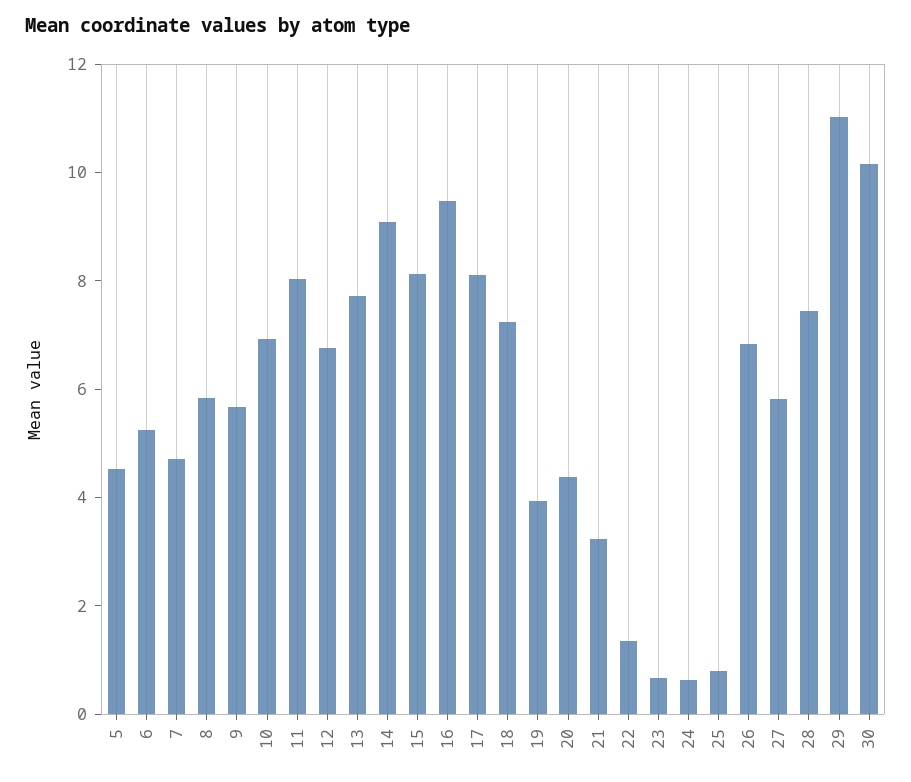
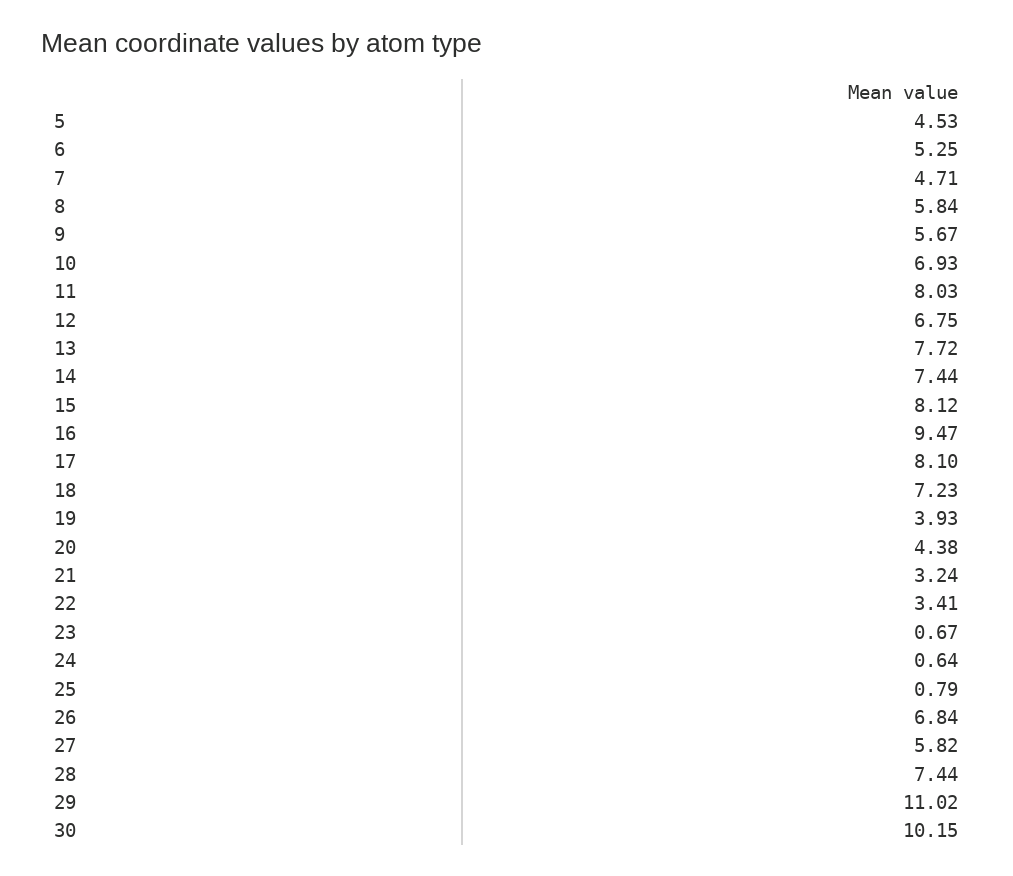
14: 9 -> 7.44
22: 1.5 -> 3.41

